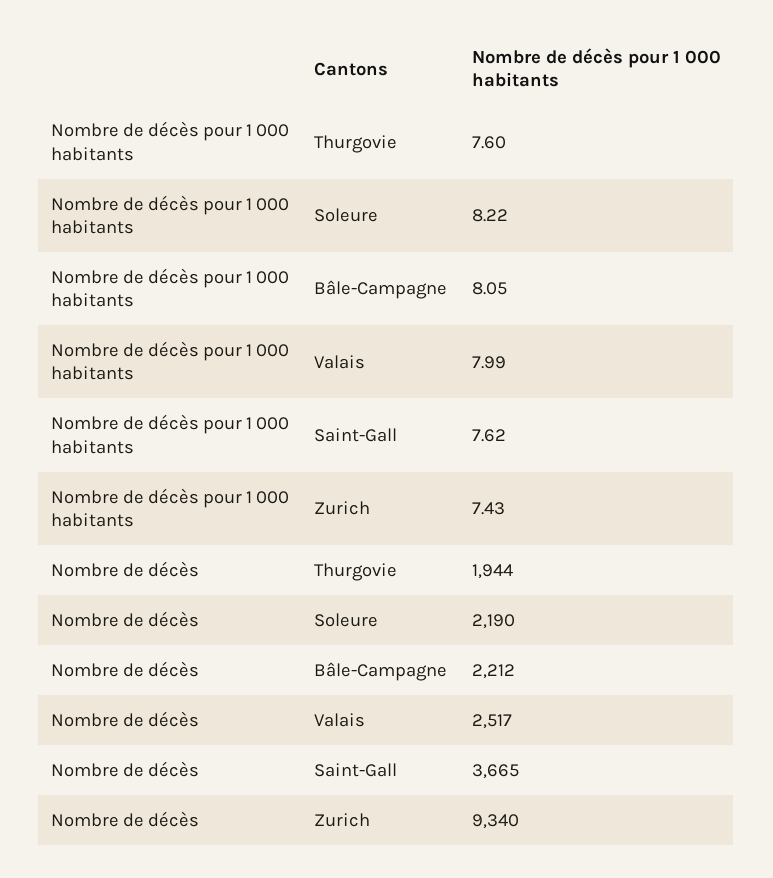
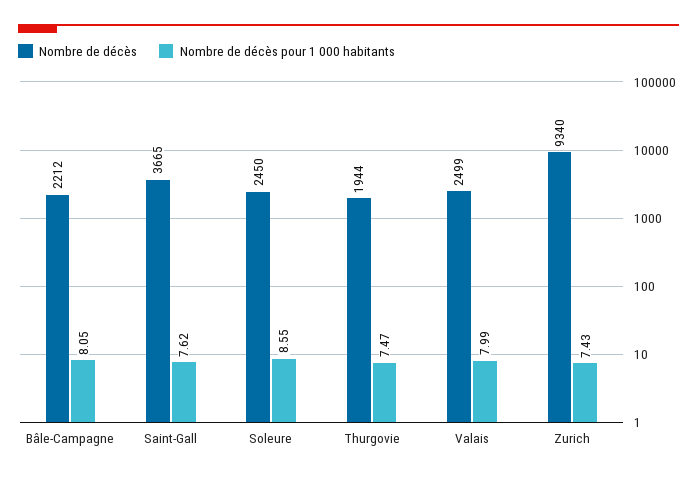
Nombre de décès pour 1 000 habitants, Thurgovie: 7.6 -> 7.47
Nombre de décès pour 1 000 habitants, Soleure: 8.22 -> 8.55
Nombre de décès, Soleure: 2190 -> 2450
Nombre de décès, Valais: 2517 -> 2499

